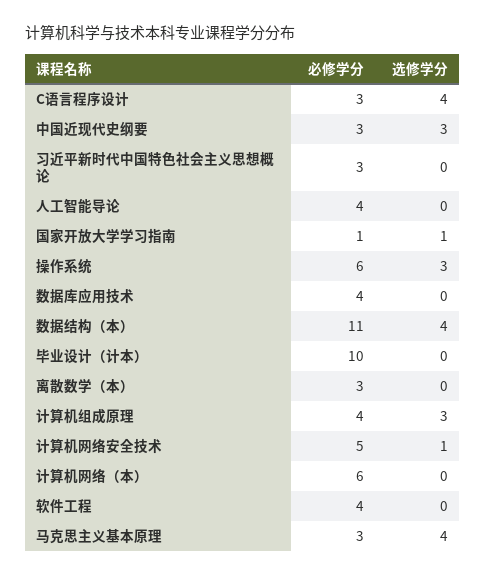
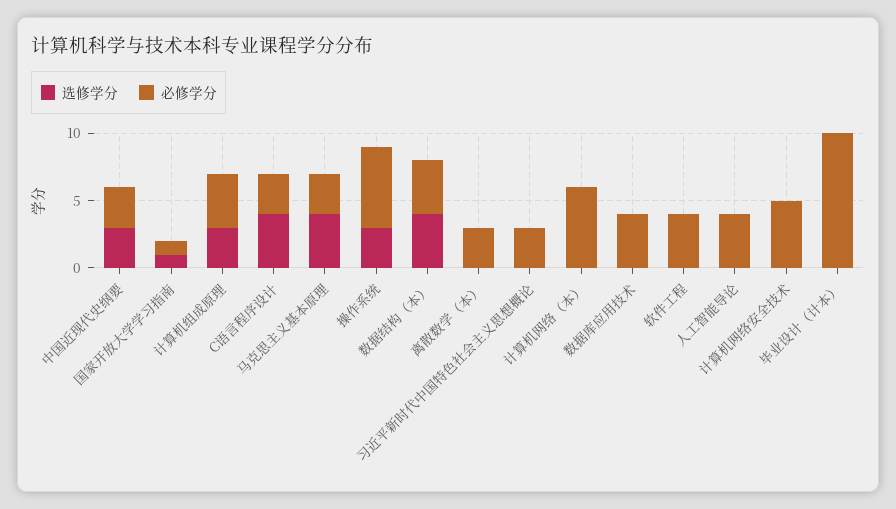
必修学分, 数据结构（本）: 11 -> 4
选修学分, 计算机网络安全技术: 1 -> 0

